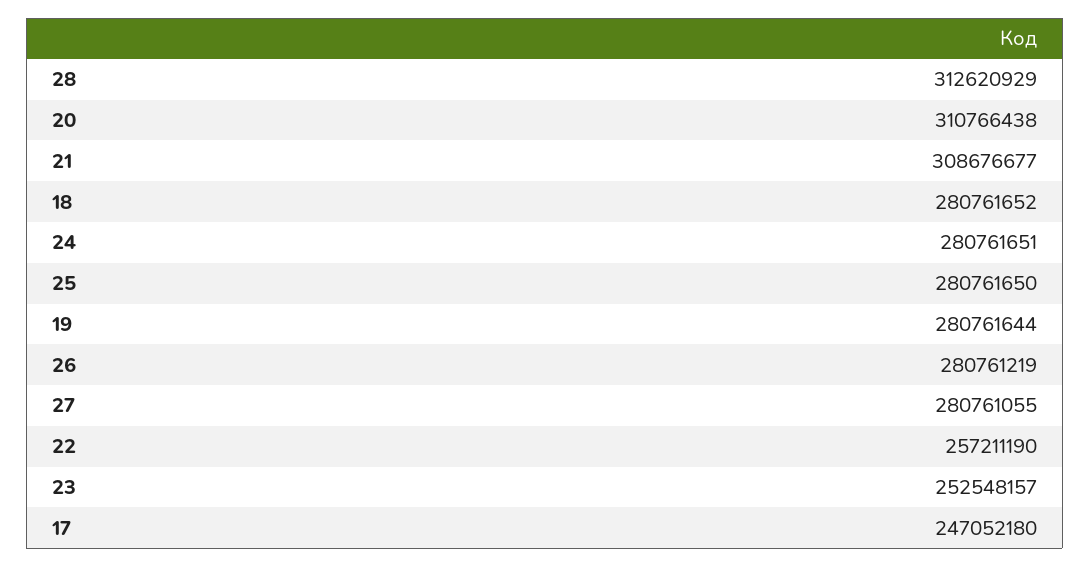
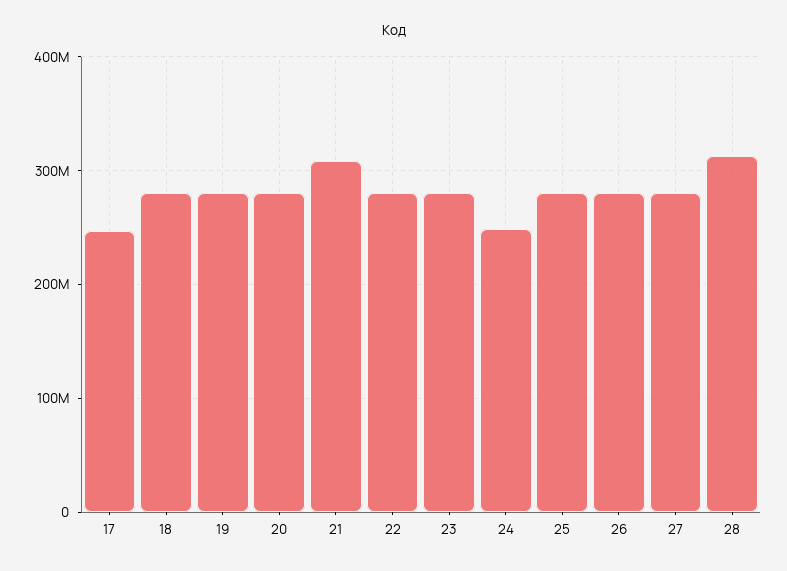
20: 310766438 -> 280000000
24: 280761651 -> 250000000
22: 257211190 -> 280000000
23: 252548157 -> 280000000

